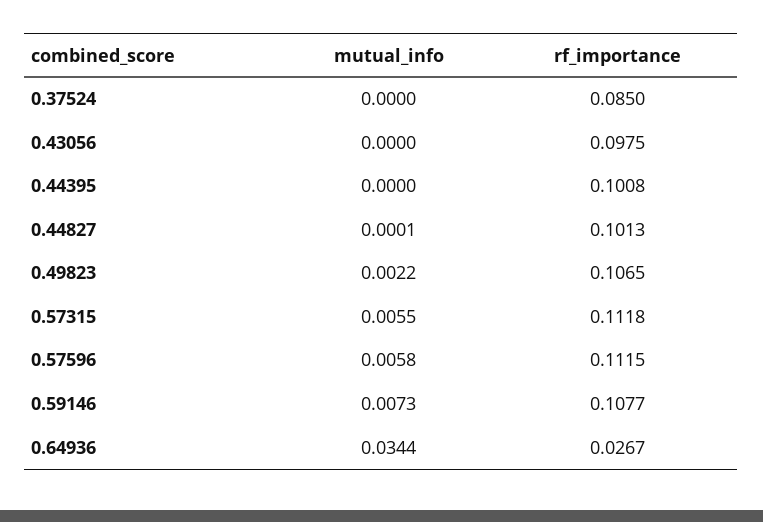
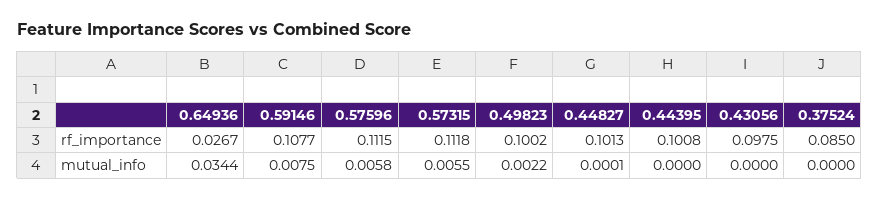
rf_importance, 0.49823: 0.1065 -> 0.1002
mutual_info, 0.59146: 0.0073 -> 0.0075

